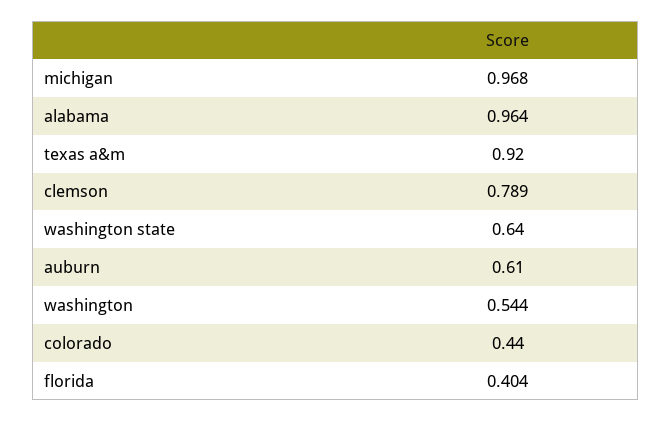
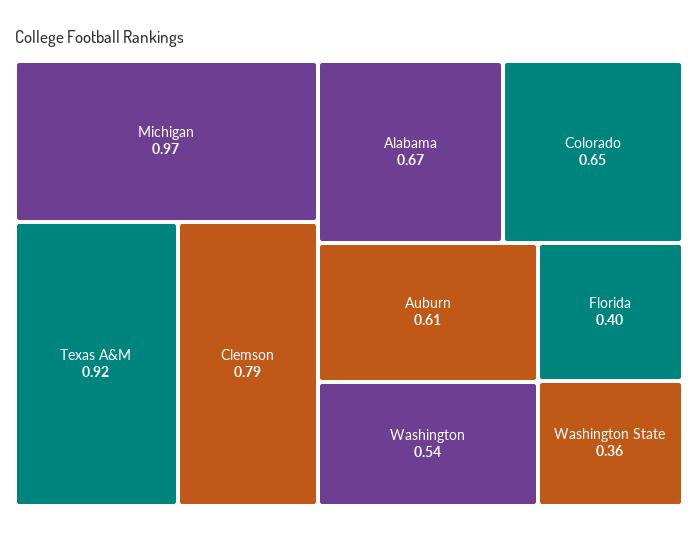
alabama: 0.964 -> 0.67
washington state: 0.64 -> 0.36
colorado: 0.44 -> 0.65

